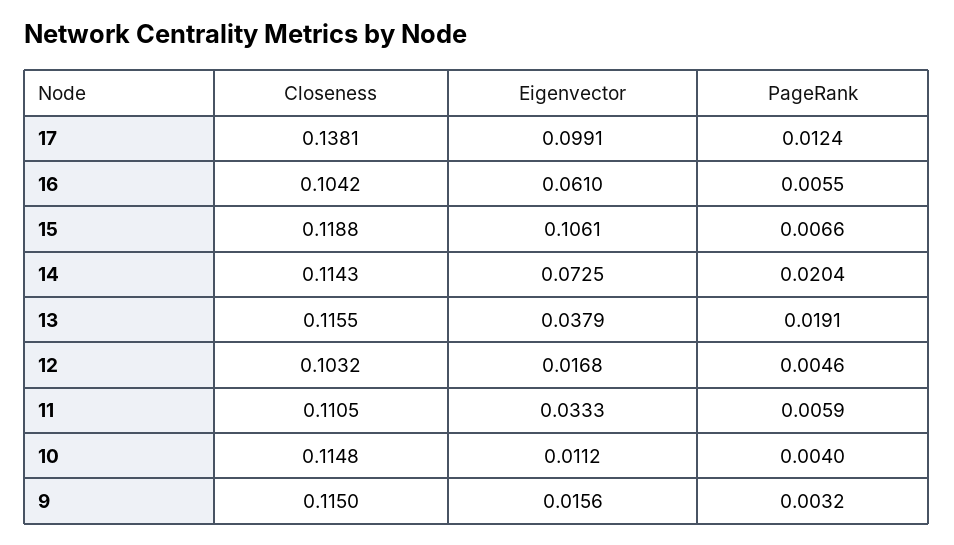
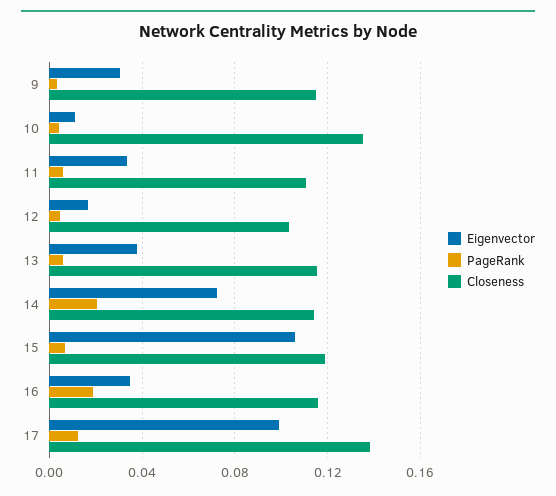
Closeness, 16: 0.1042 -> 0.115
Eigenvector, 16: 0.061 -> 0.035
PageRank, 16: 0.0055 -> 0.02
PageRank, 13: 0.0191 -> 0.005
Closeness, 10: 0.1148 -> 0.135
Eigenvector, 9: 0.0156 -> 0.03

